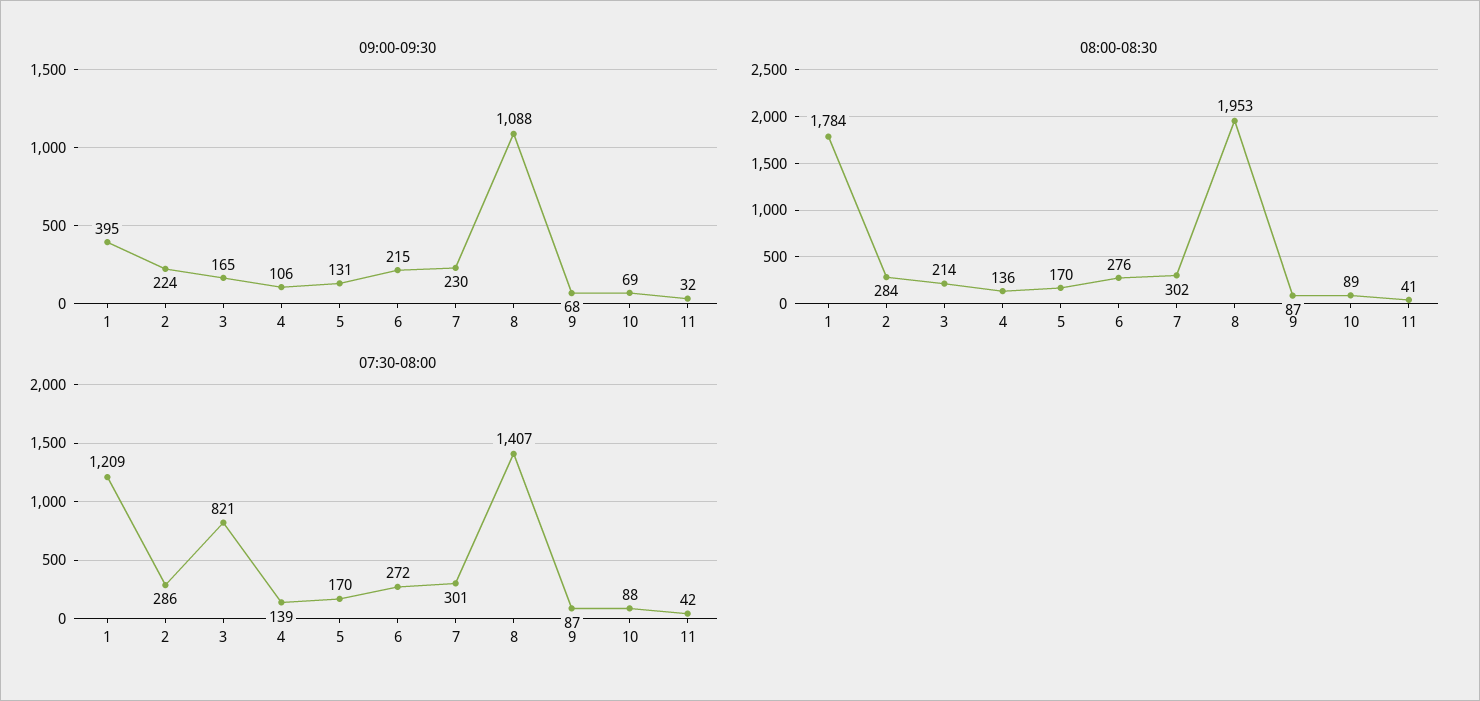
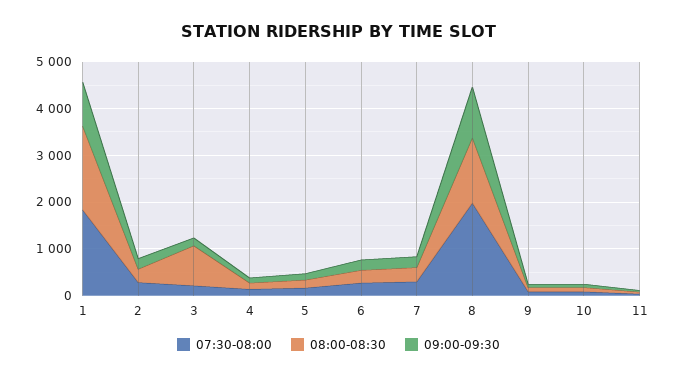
09:00-09:30, 1: 395 -> 1000
08:00-08:30, 3: 214 -> 800
08:00-08:30, 8: 1953 -> 1400
07:30-08:00, 1: 1209 -> 1800
07:30-08:00, 3: 821 -> 200
07:30-08:00, 8: 1407 -> 2000

